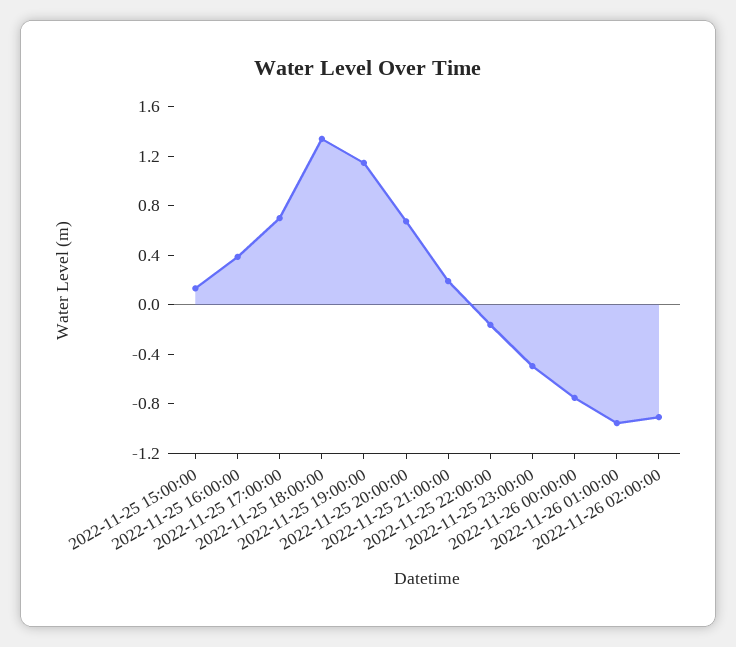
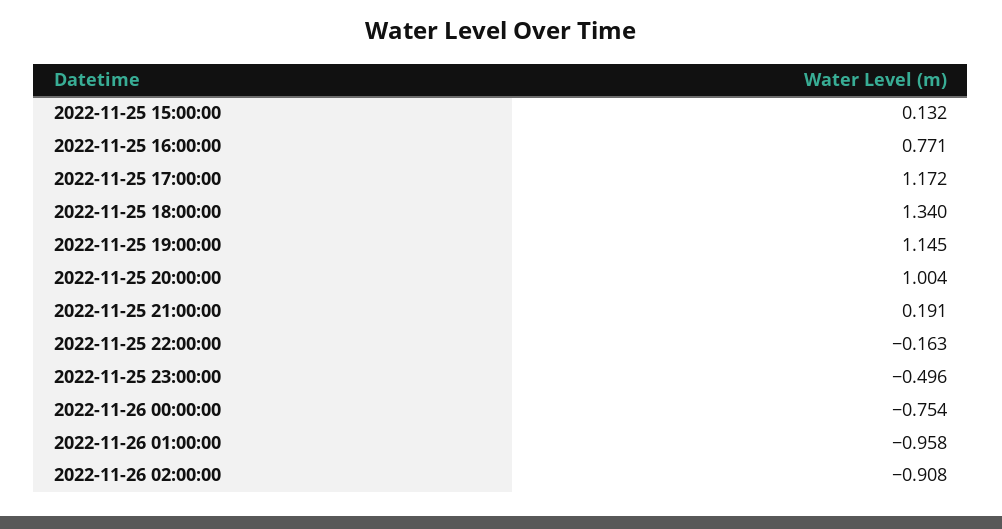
2022-11-25 16:00:00: 0.4 -> 0.771
2022-11-25 17:00:00: 0.7 -> 1.172
2022-11-25 20:00:00: 0.7 -> 1.004

